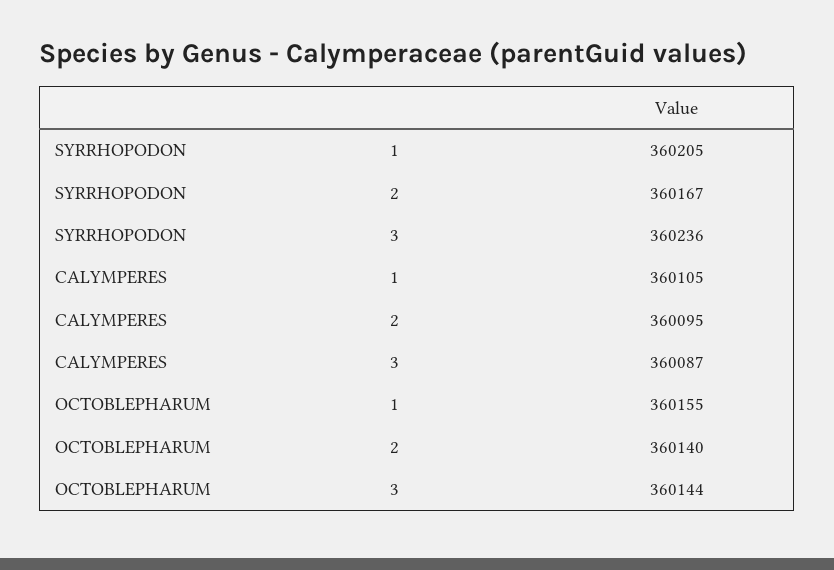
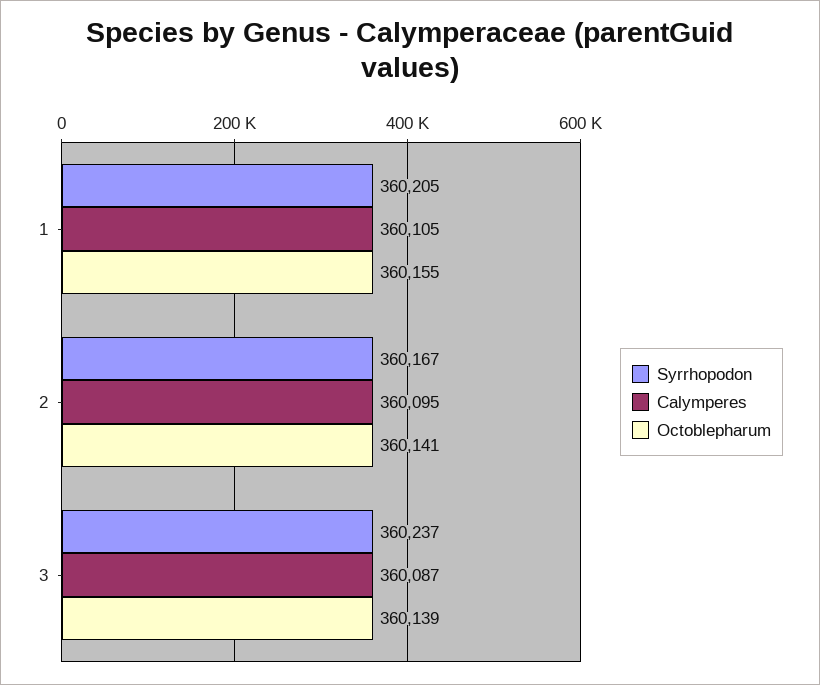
SYRRHOPODON, 3: 360236 -> 360237
OCTOBLEPHARUM, 2: 360140 -> 360141
OCTOBLEPHARUM, 3: 360144 -> 360139

